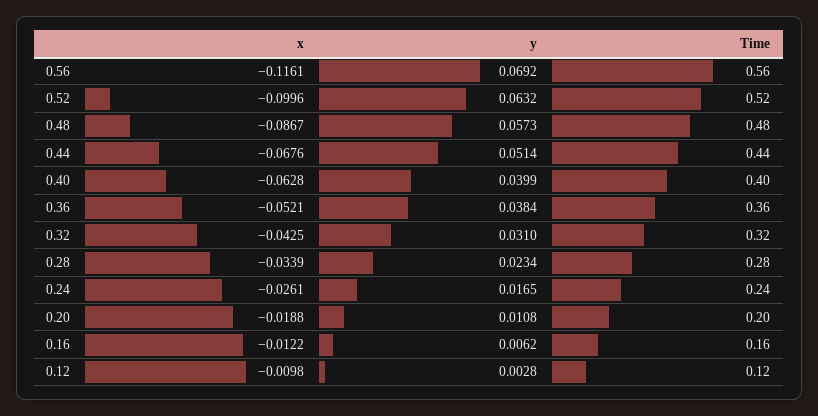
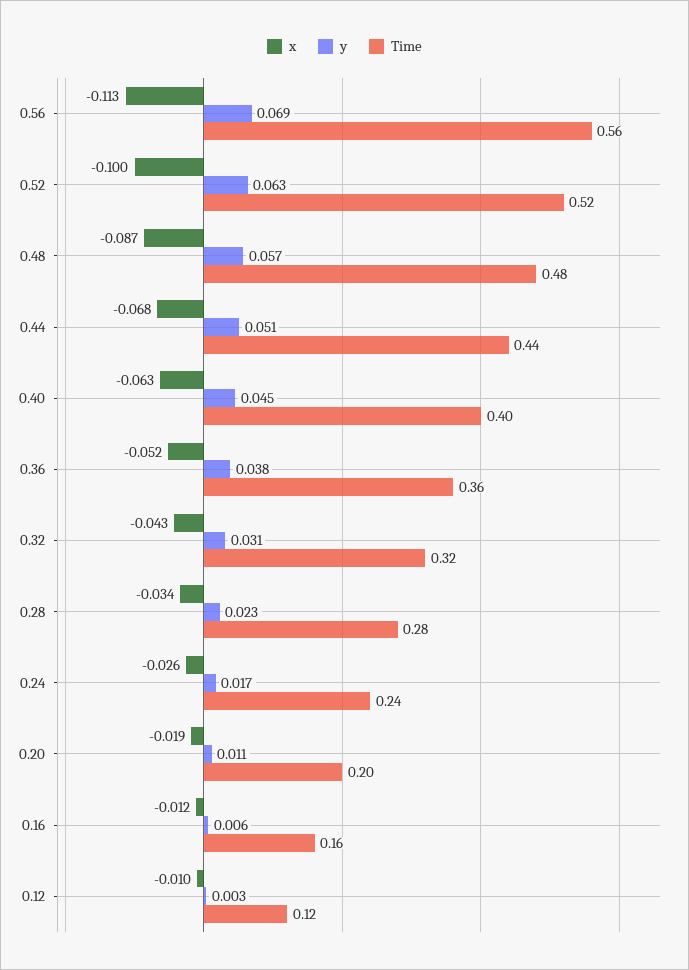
x, 0.56: -0.1161 -> -0.113
y, 0.40: 0.0399 -> 0.045

